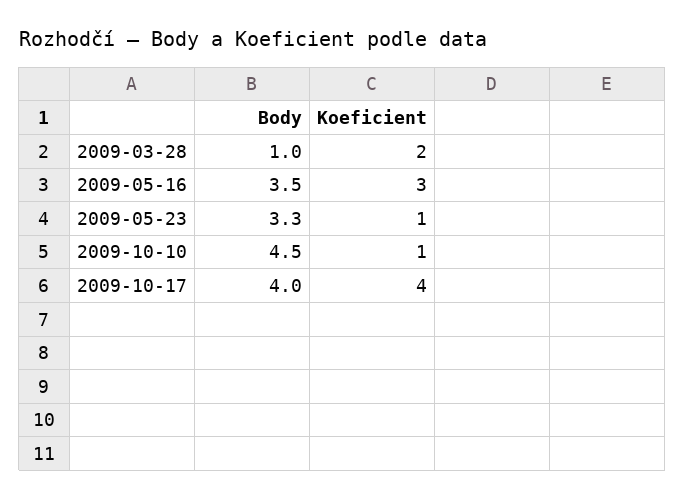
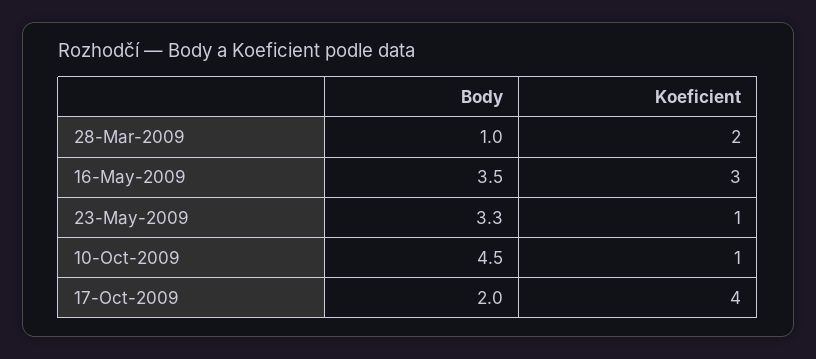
Body, 2009-10-17: 4 -> 2

